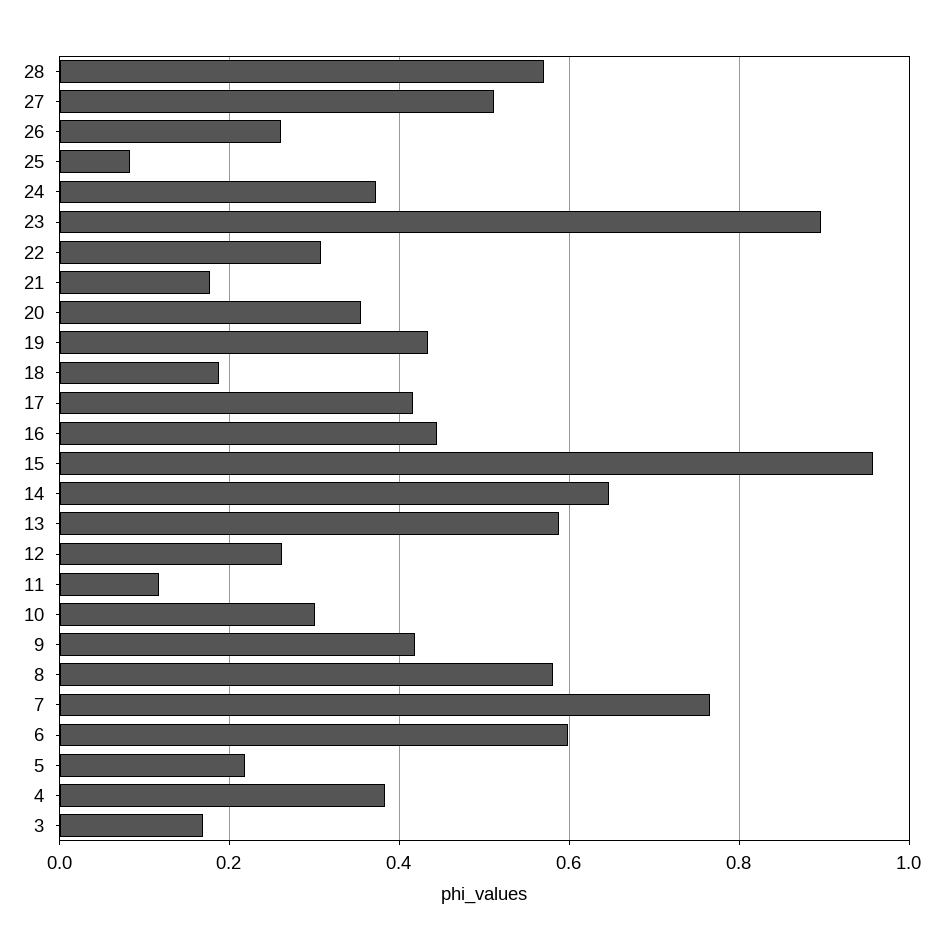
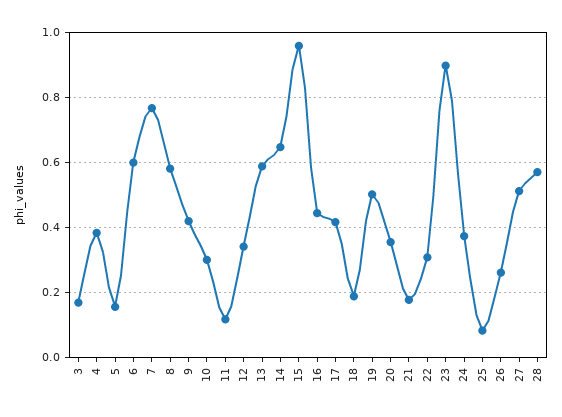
19: 0.44 -> 0.5
12: 0.26 -> 0.34
5: 0.22 -> 0.16

